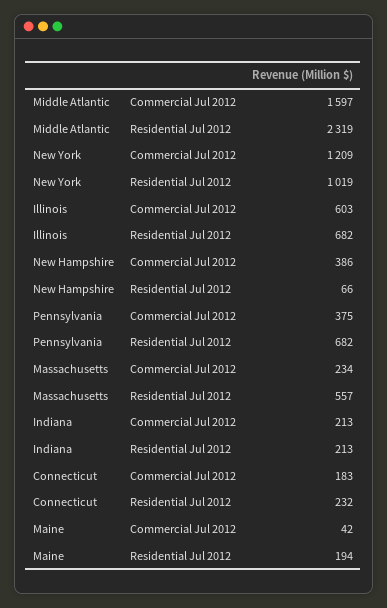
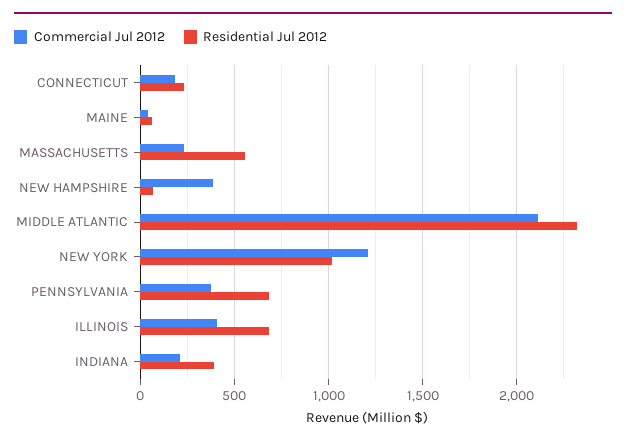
Commercial Jul 2012, Middle Atlantic: 1597 -> 2100
Commercial Jul 2012, Illinois: 603 -> 400
Residential Jul 2012, Indiana: 213 -> 400
Residential Jul 2012, Maine: 194 -> 50

